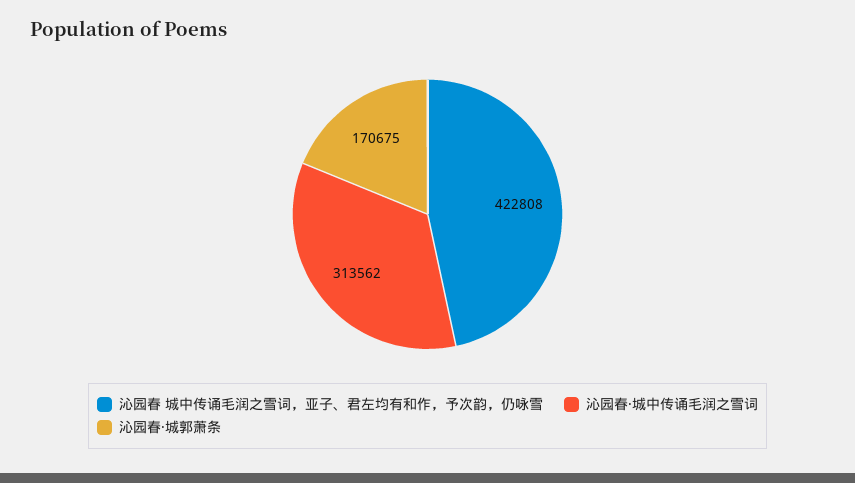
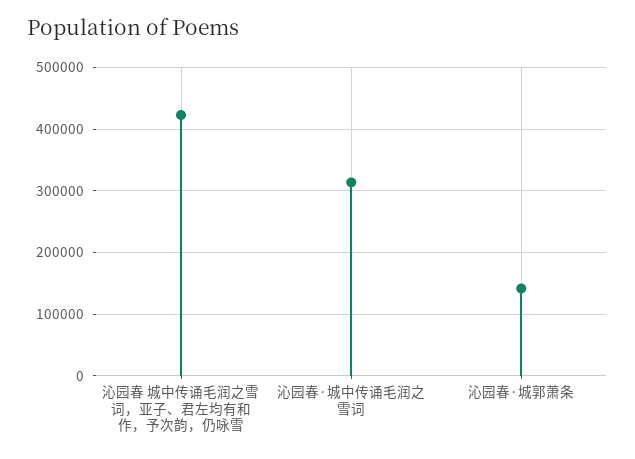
沁园春·城郭萧条: 170675 -> 140000

